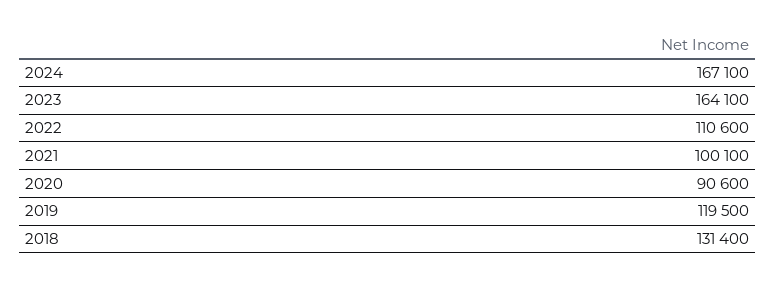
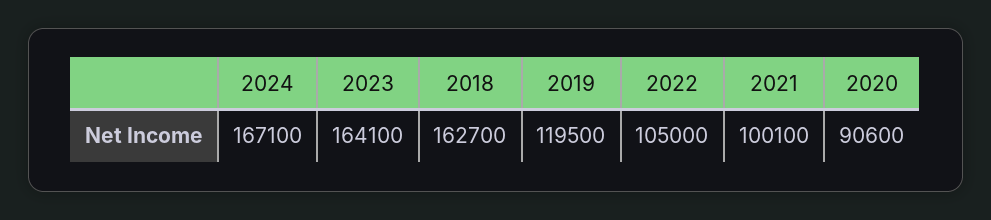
2022: 110600 -> 105000
2018: 131400 -> 162700

